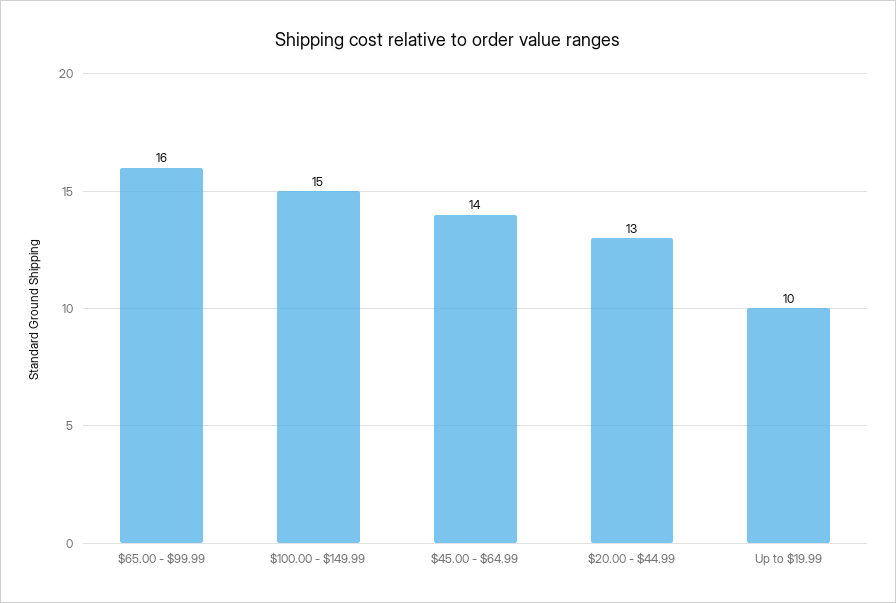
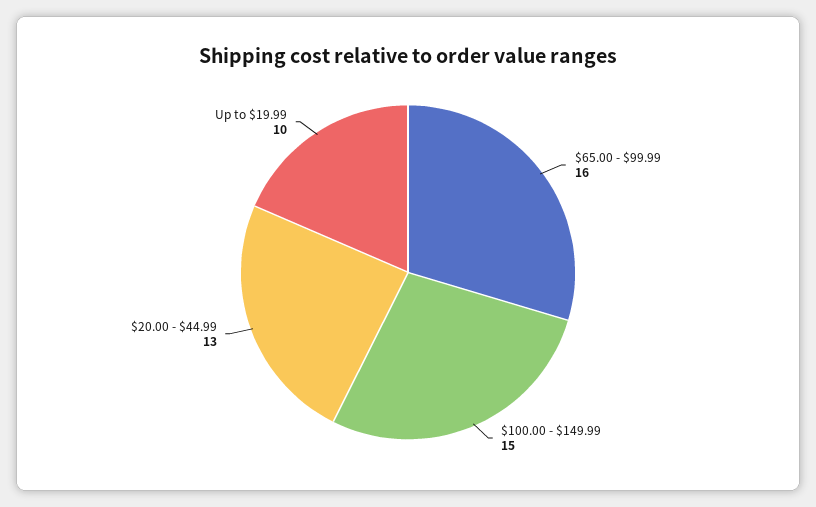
$45.00 - $64.99: 14 -> none

